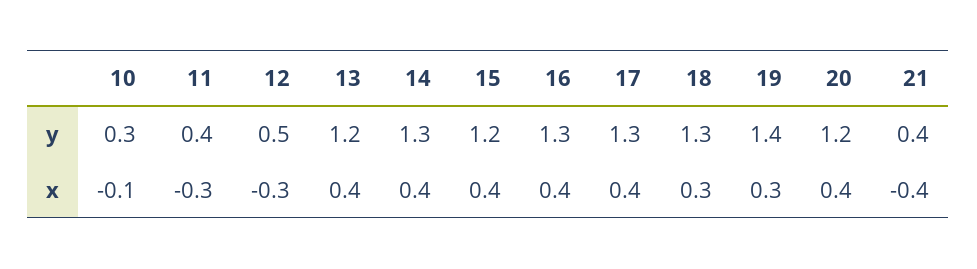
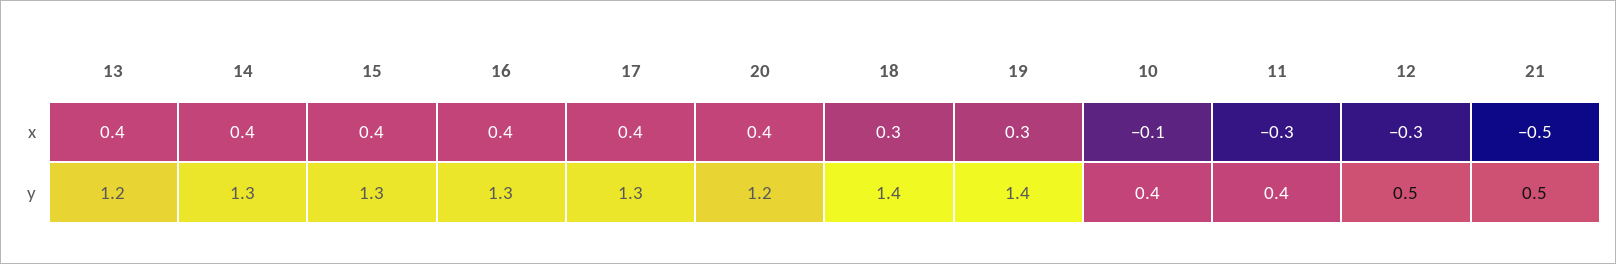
10, y: 0.3 -> 0.4
15, y: 1.2 -> 1.3
18, y: 1.3 -> 1.4
21, y: 0.4 -> 0.5
21, x: -0.4 -> -0.5

